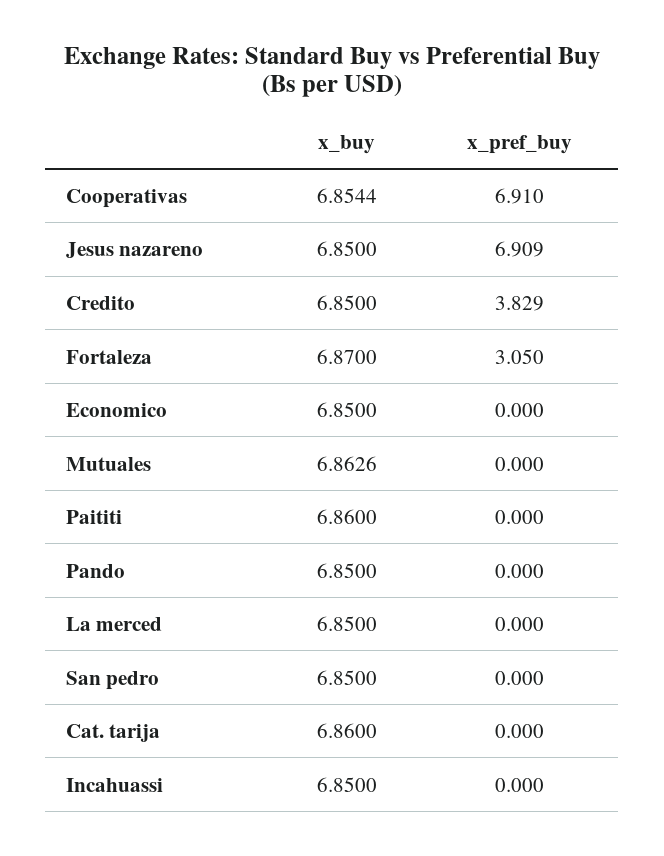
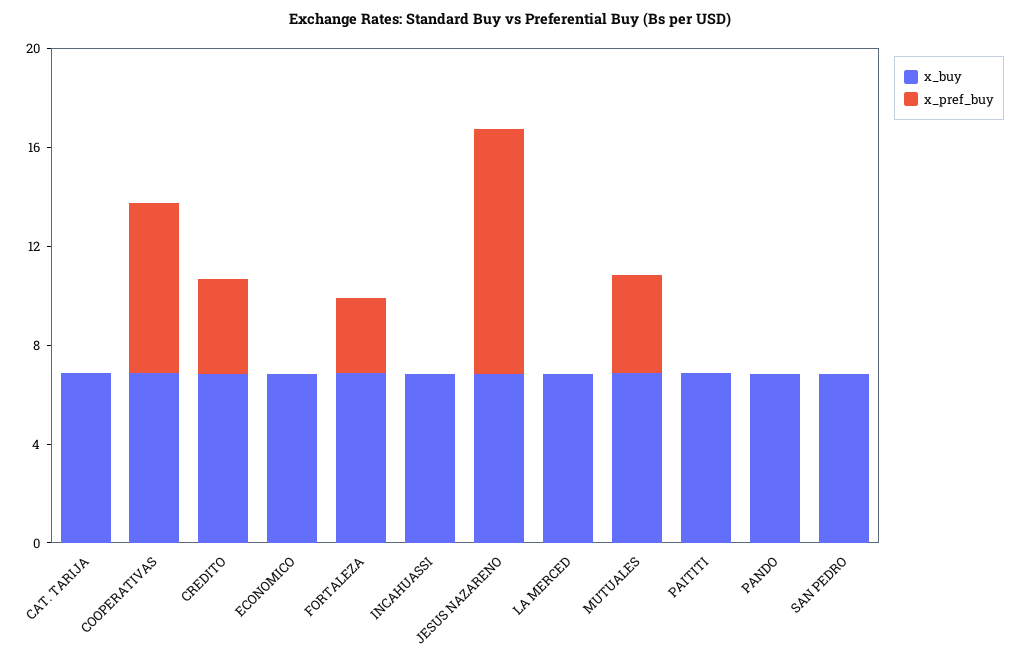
x_pref_buy, Jesus nazareno: 6.909 -> 10
x_pref_buy, Mutuales: 0 -> 4

